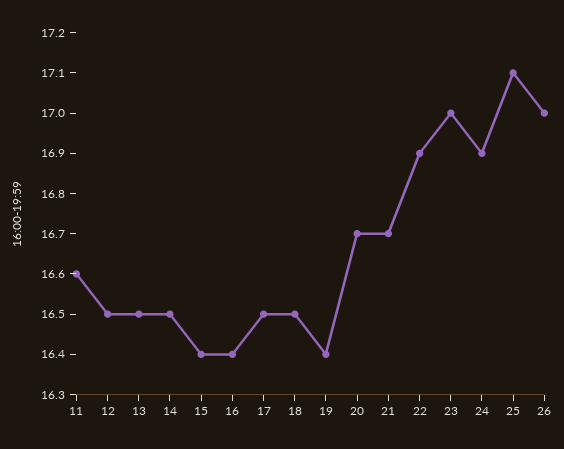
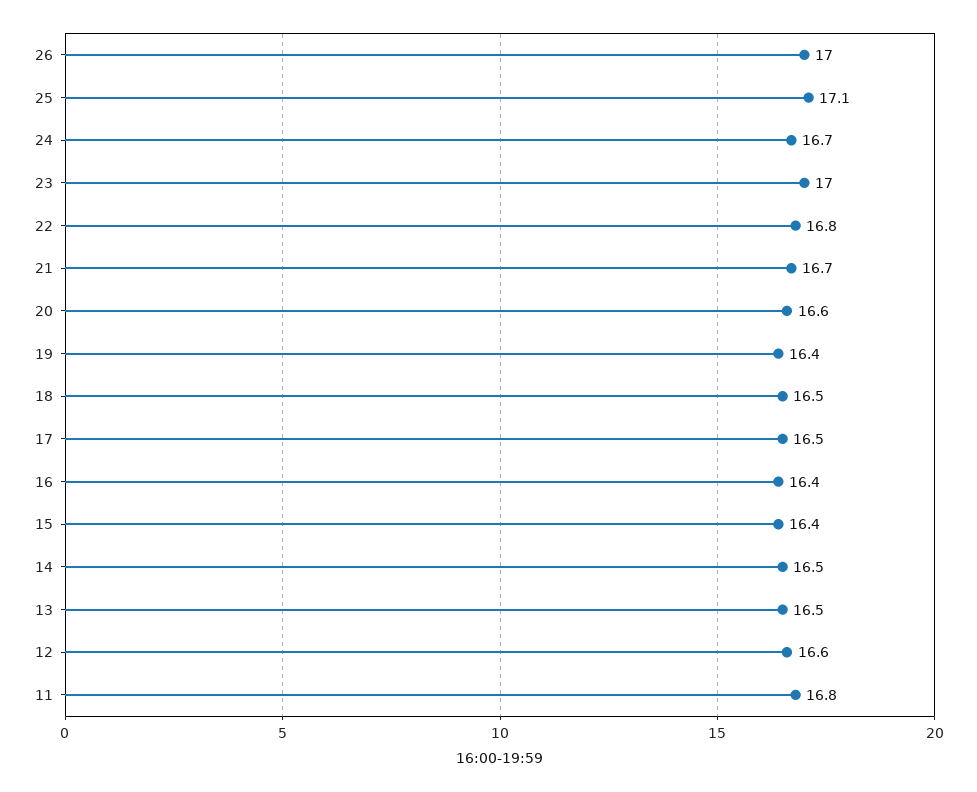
11: 16.6 -> 16.8
12: 16.5 -> 16.6
20: 16.7 -> 16.6
22: 16.9 -> 16.8
24: 16.9 -> 16.7

